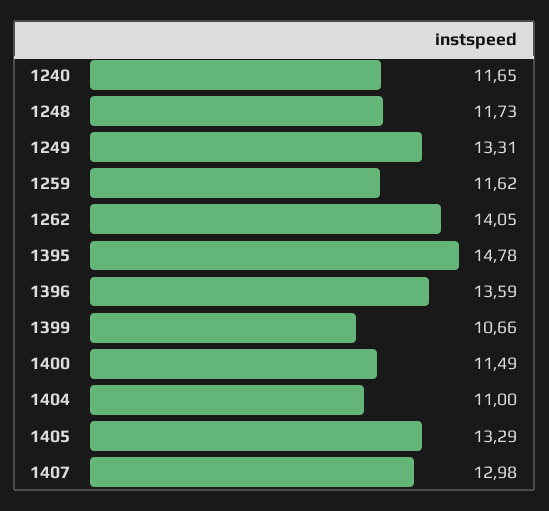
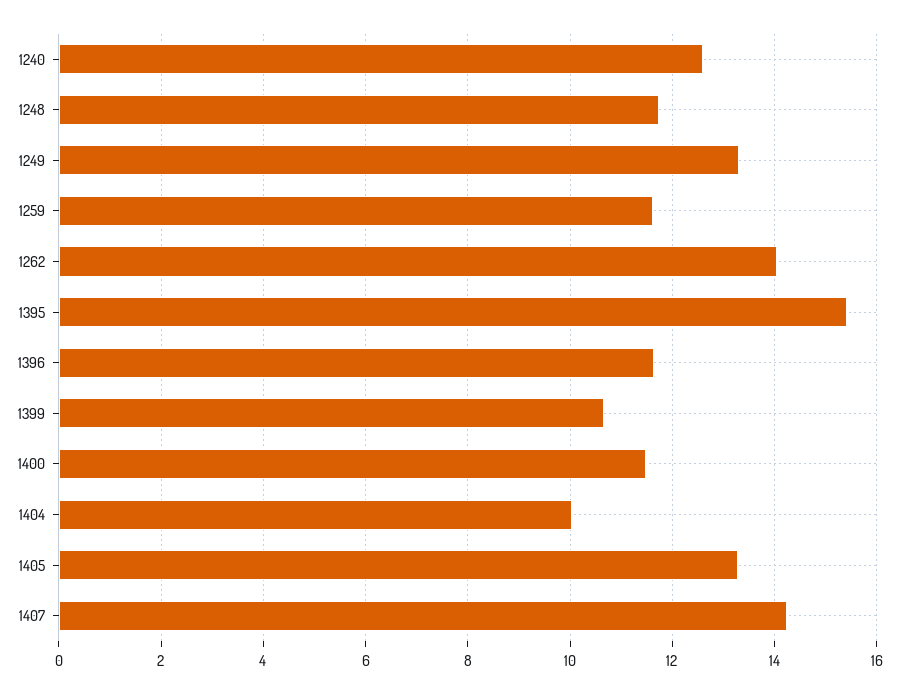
1240: 11.65 -> 12.6
1395: 14.78 -> 15.4
1396: 13.59 -> 11.6
1404: 11 -> 10
1407: 12.98 -> 14.2

